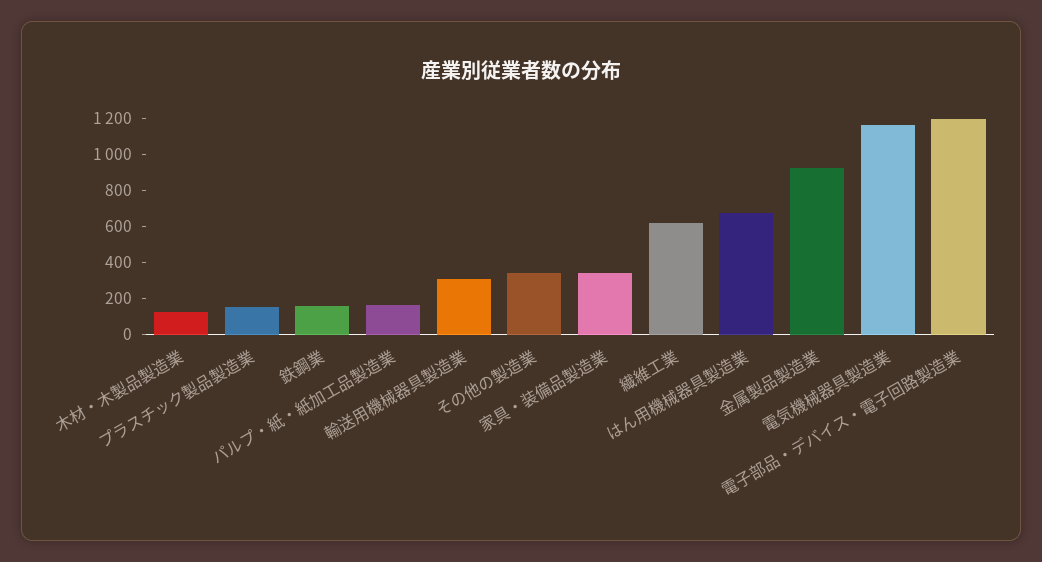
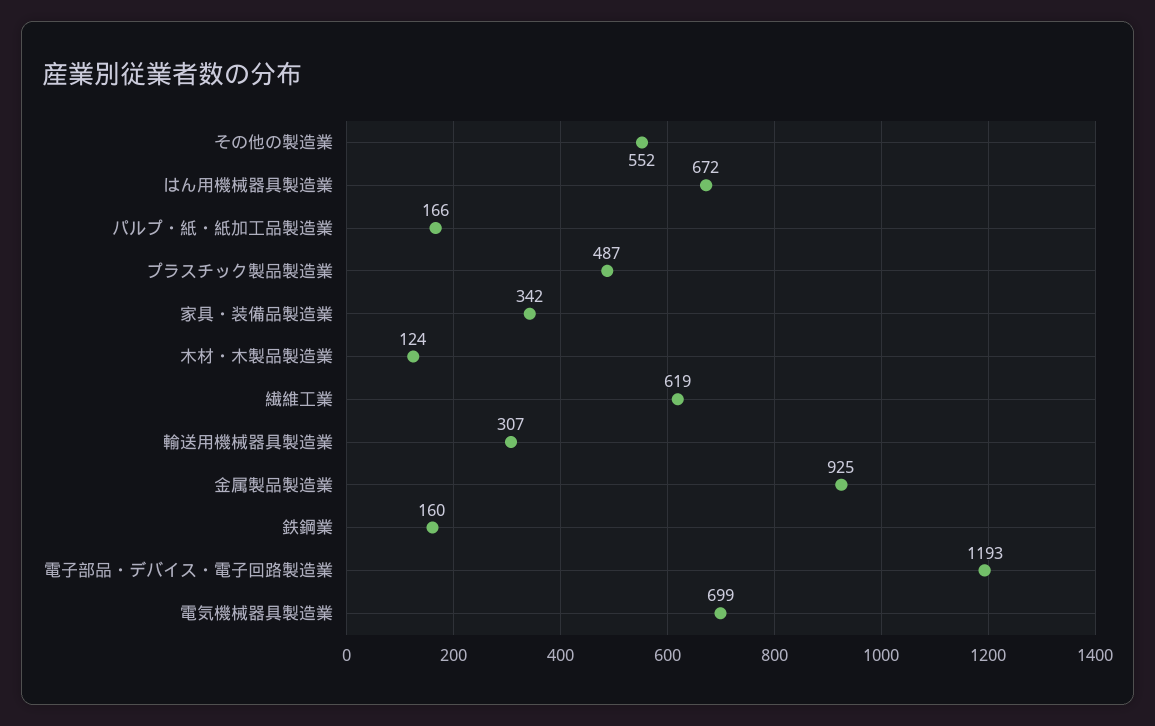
プラスチック製品製造業: 150 -> 487
その他の製造業: 350 -> 552
電気機械器具製造業: 1150 -> 699

